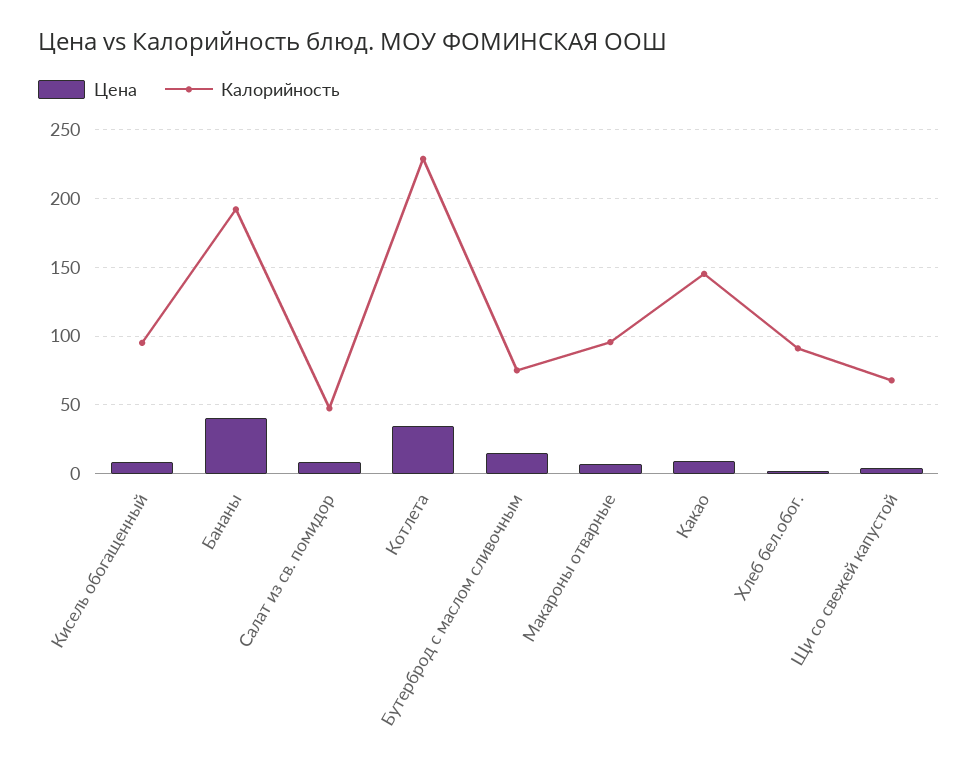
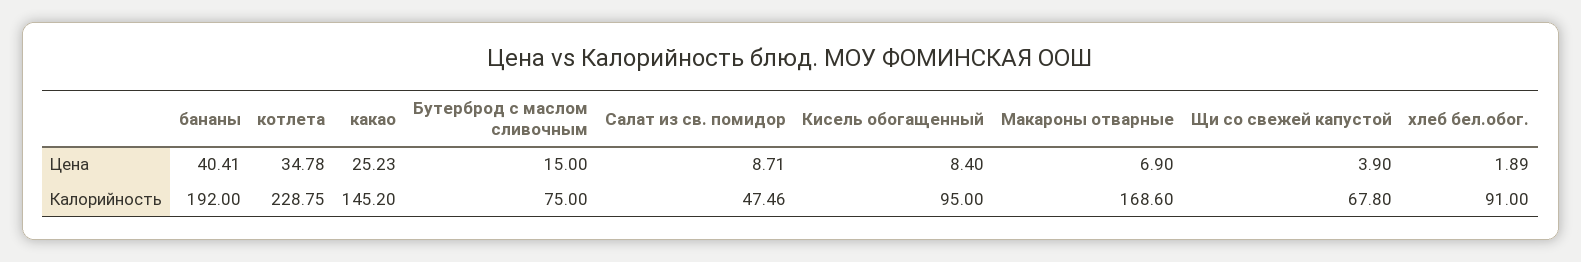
Калорийность, Макароны отварные: 95 -> 168.6
Цена, Какао: 10 -> 25.23

